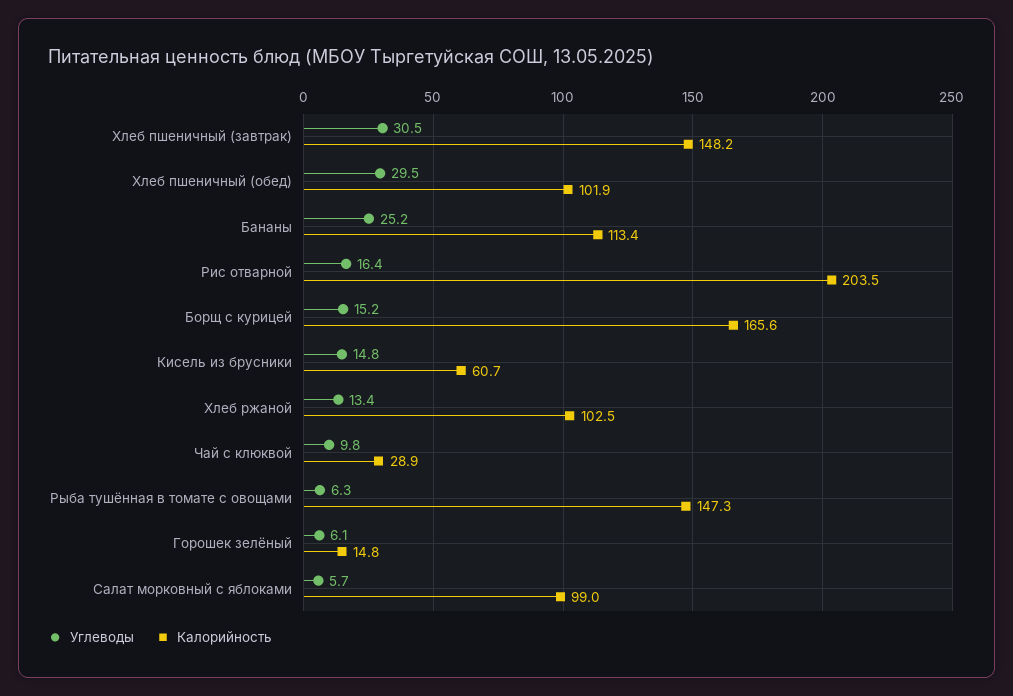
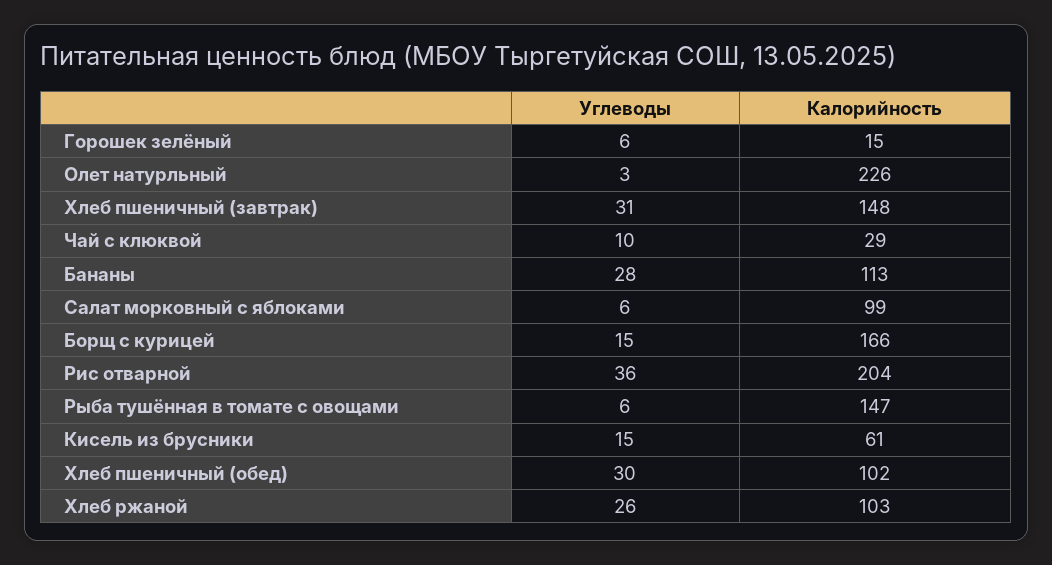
Углеводы, Бананы: 25.2 -> 28
Углеводы, Рис отварной: 16.4 -> 36
Углеводы, Хлеб ржаной: 13.4 -> 26
Углеводы, Олет натурльный: none -> 3
Калорийность, Олет натурльный: none -> 226

